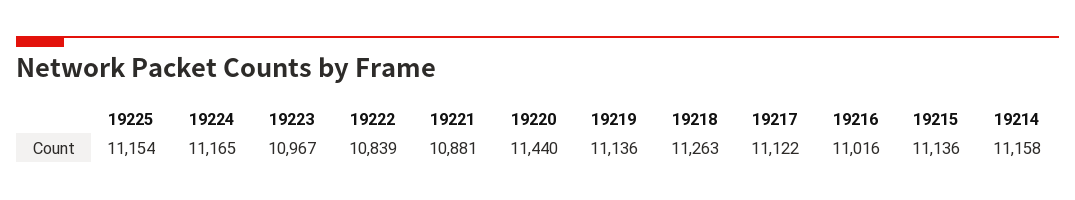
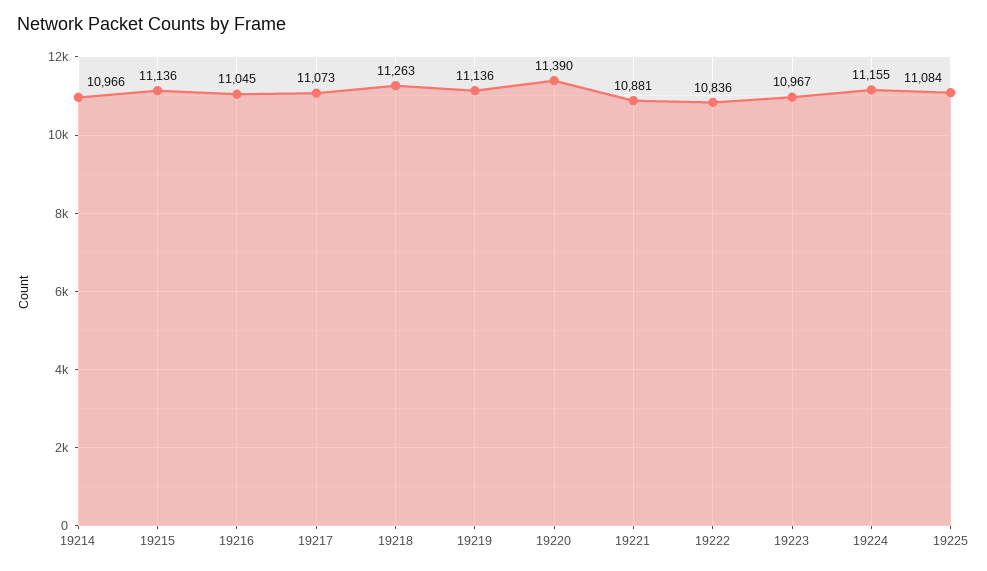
19225: 11154 -> 11084
19224: 11165 -> 11155
19222: 10839 -> 10836
19220: 11440 -> 11390
19217: 11122 -> 11073
19216: 11016 -> 11045
19214: 11158 -> 10966

